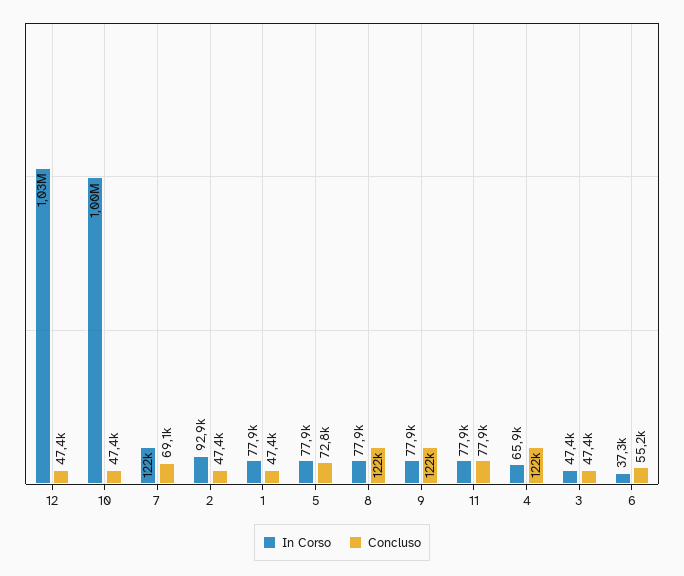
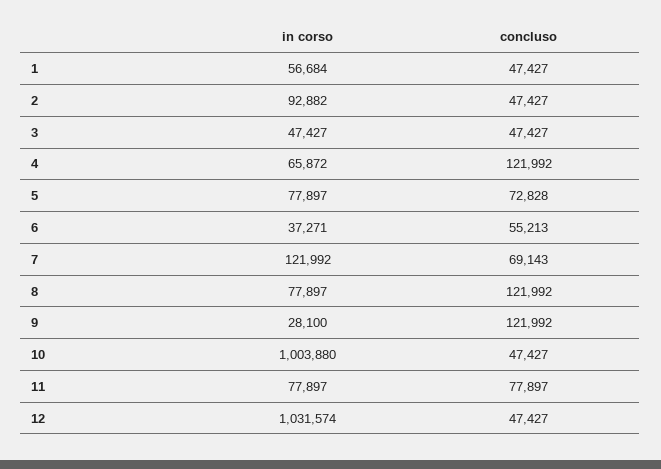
In Corso, 1: 77900 -> 56684
In Corso, 9: 77900 -> 28100

